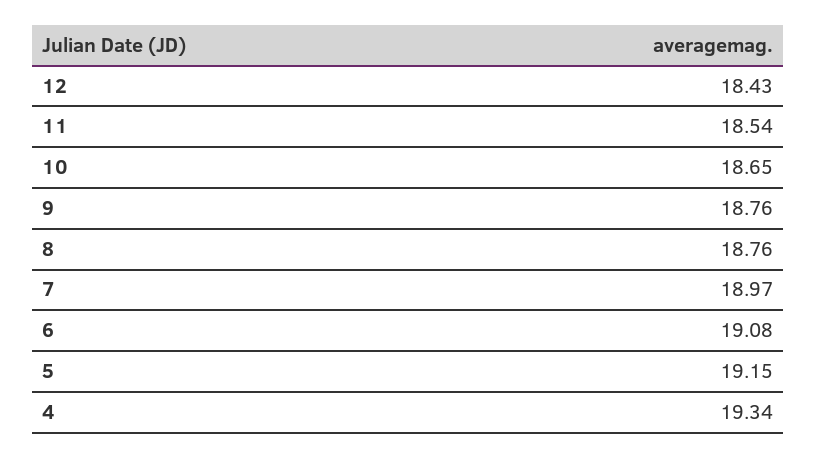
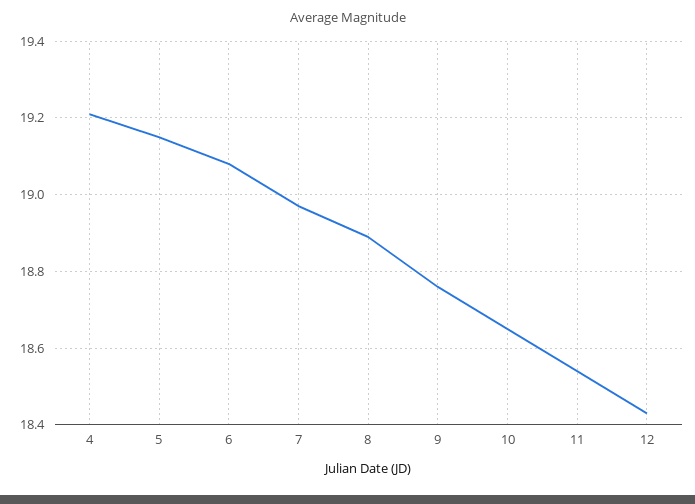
8: 18.76 -> 18.9
4: 19.34 -> 19.2

